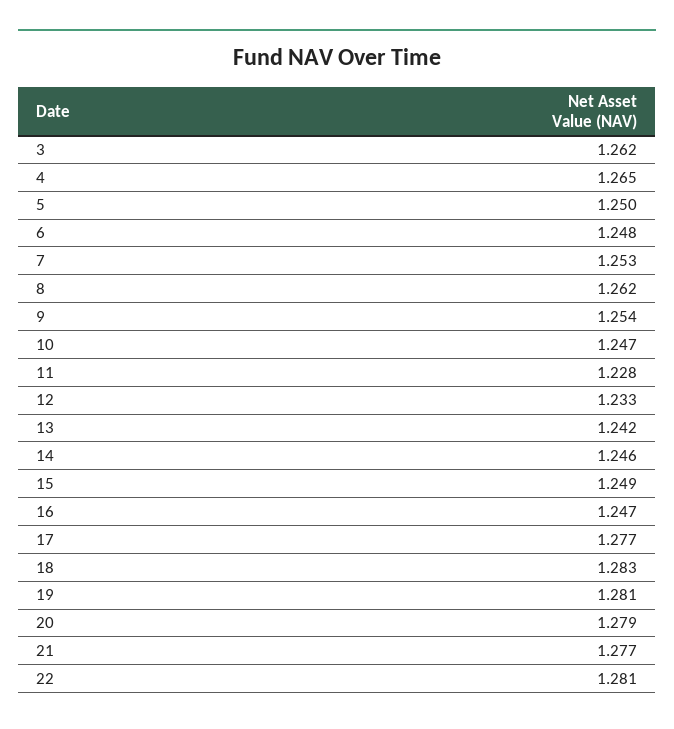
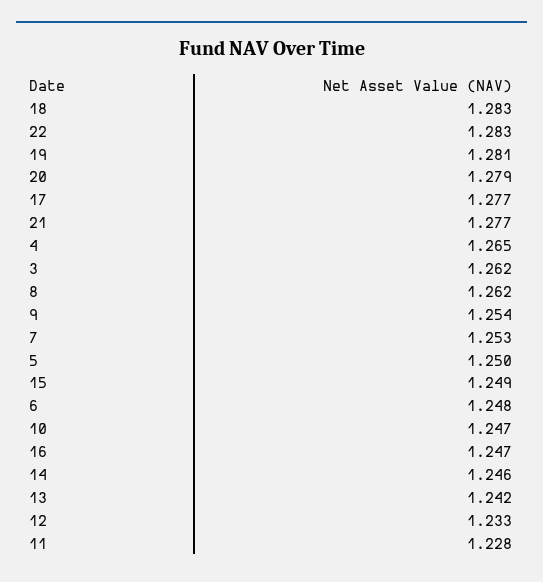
22: 1.281 -> 1.283

